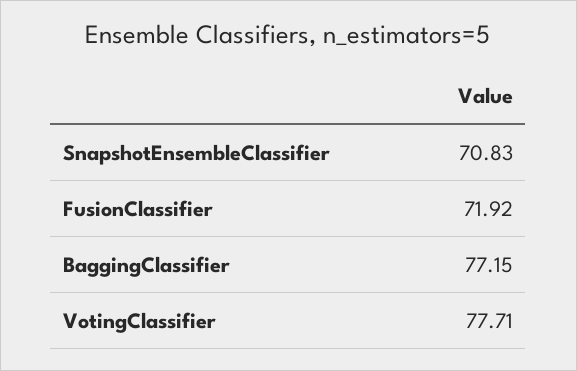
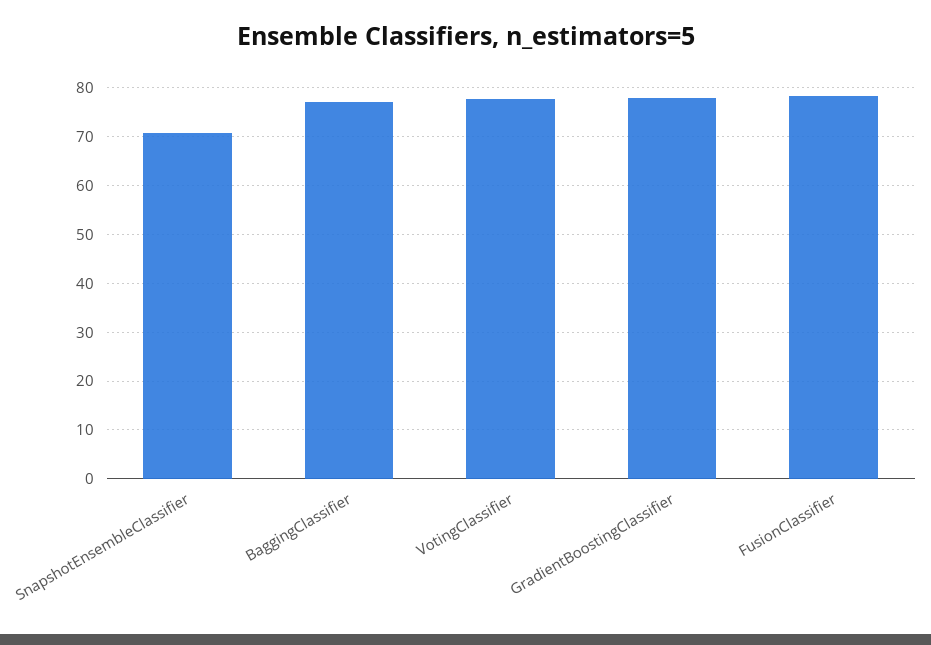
FusionClassifier: 71.92 -> 78
GradientBoostingClassifier: none -> 78

